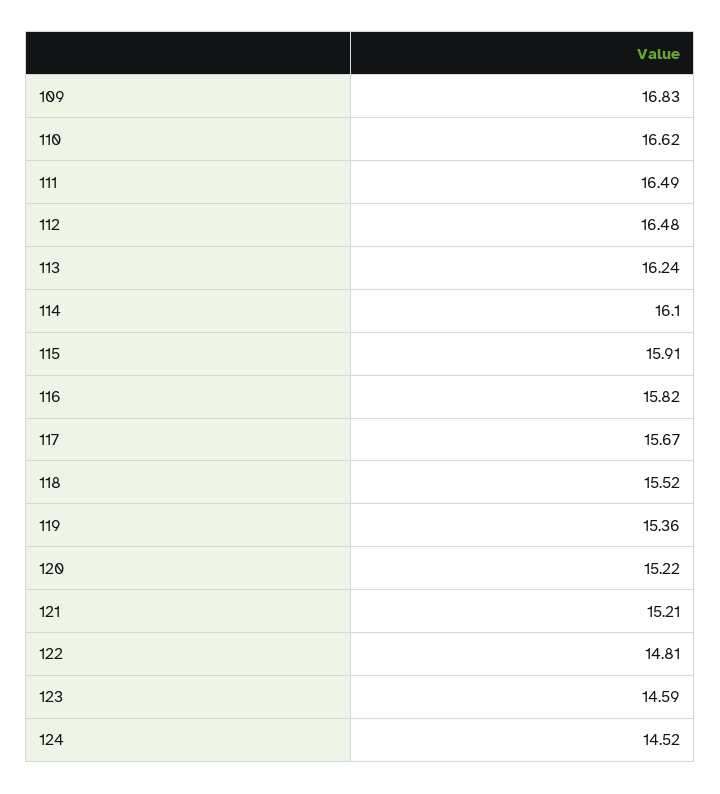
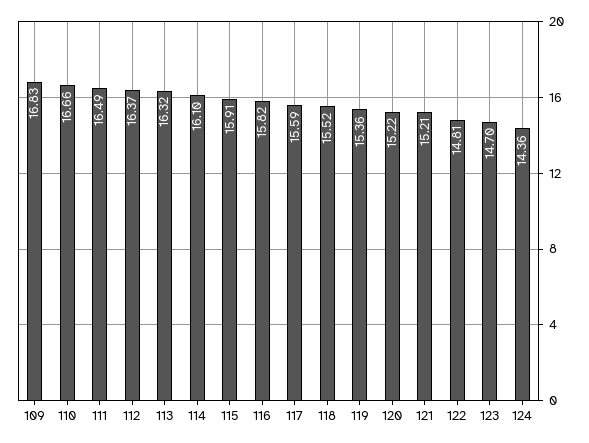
110: 16.62 -> 16.66
112: 16.48 -> 16.37
113: 16.24 -> 16.32
117: 15.67 -> 15.59
123: 14.59 -> 14.7
124: 14.52 -> 14.36

